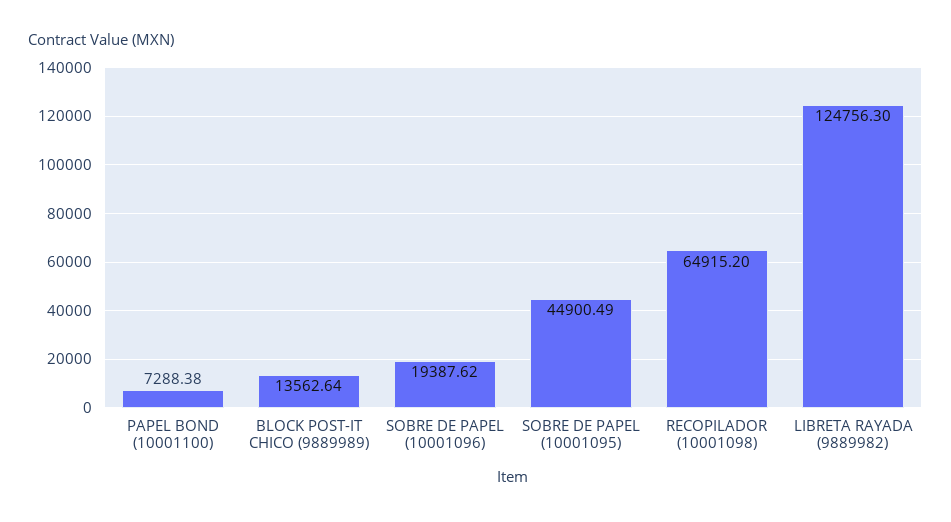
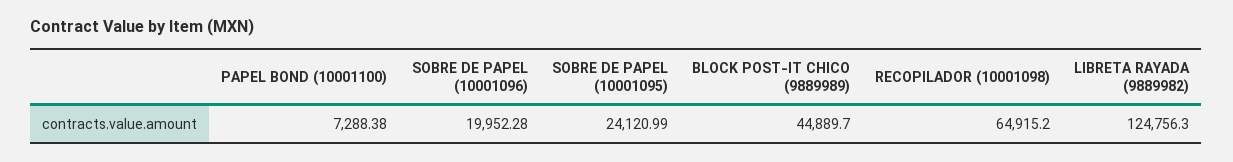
BLOCK POST-IT CHICO (9889989): 13562.64 -> 44889.7
SOBRE DE PAPEL (10001096): 19387.62 -> 19952.28
SOBRE DE PAPEL (10001095): 44900.49 -> 24120.99

